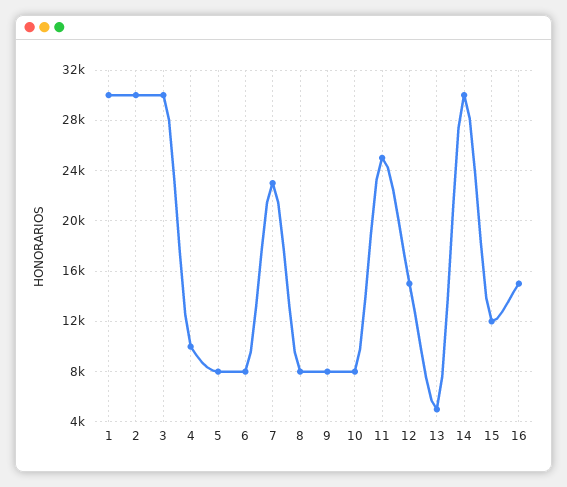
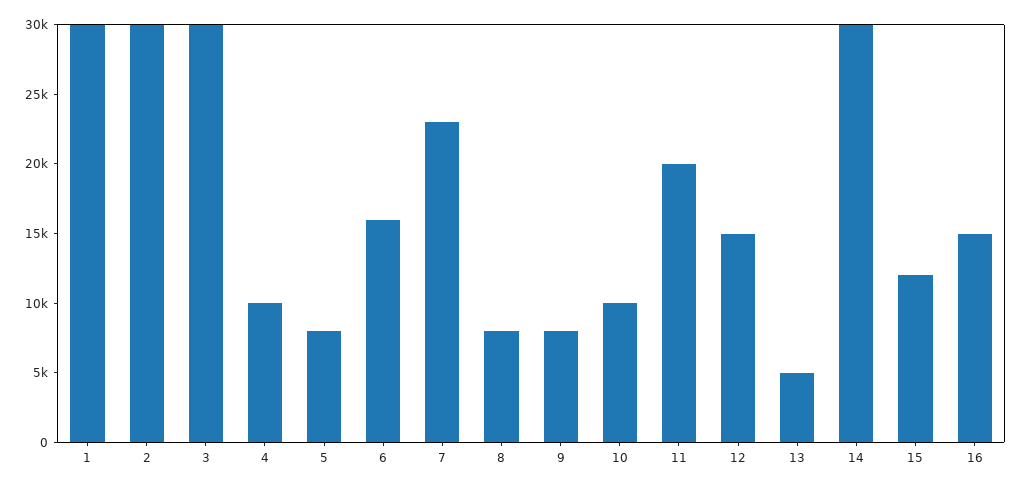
6: 8000 -> 16000
10: 8000 -> 10000
11: 25000 -> 20000

